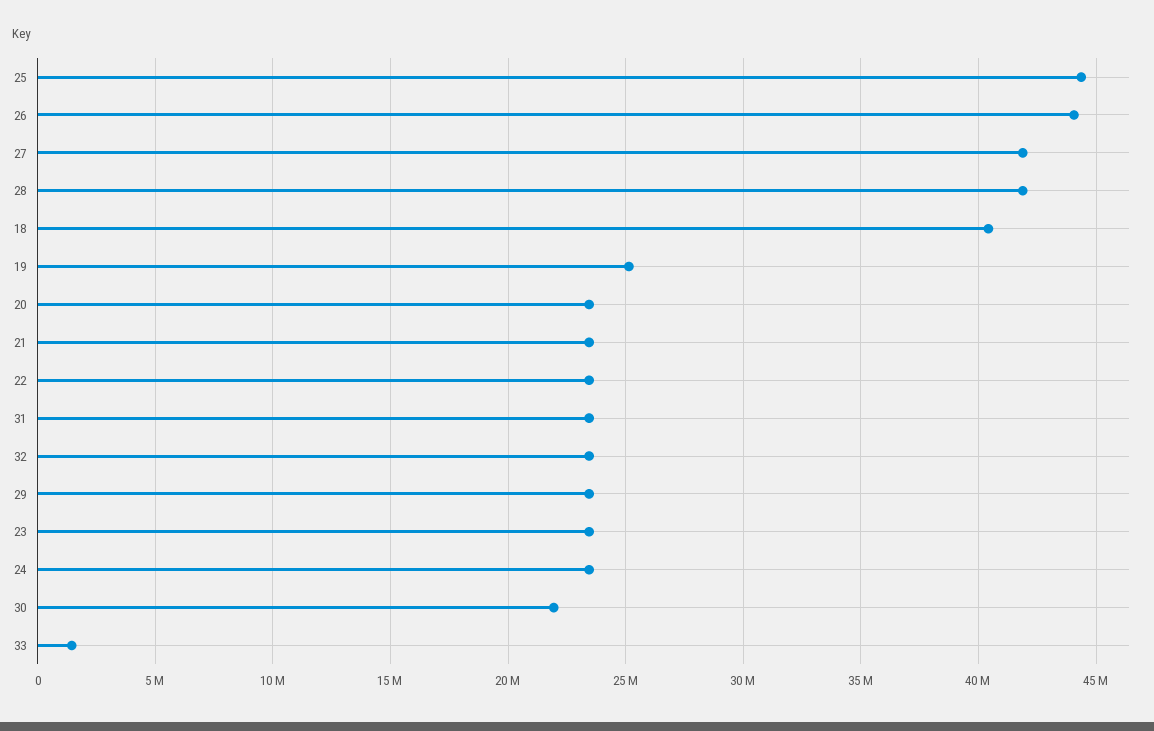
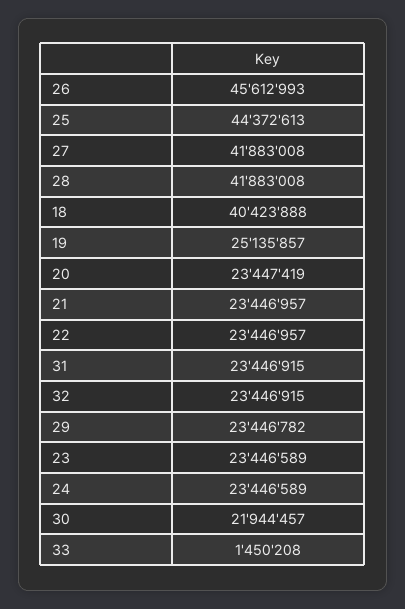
26: 44000000 -> 45612993

